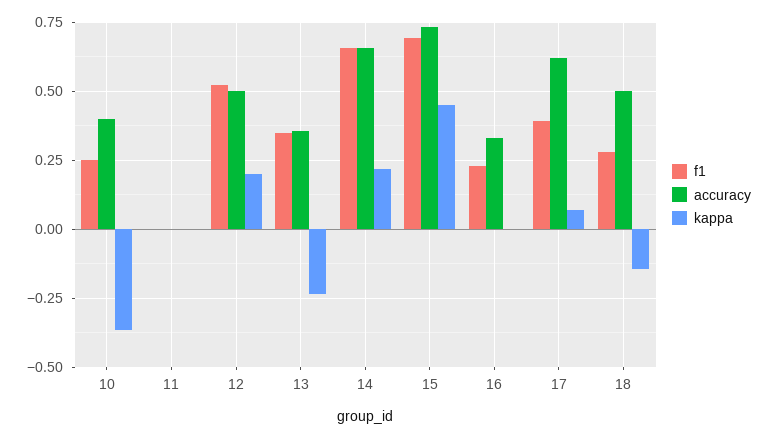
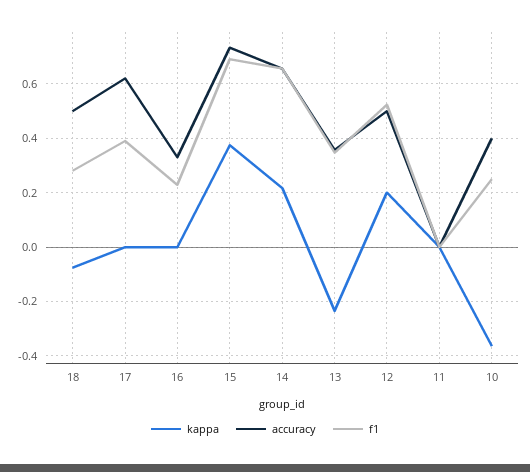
kappa, 15: 0.45 -> 0.375
kappa, 17: 0.075 -> 0
kappa, 18: -0.15 -> -0.075

